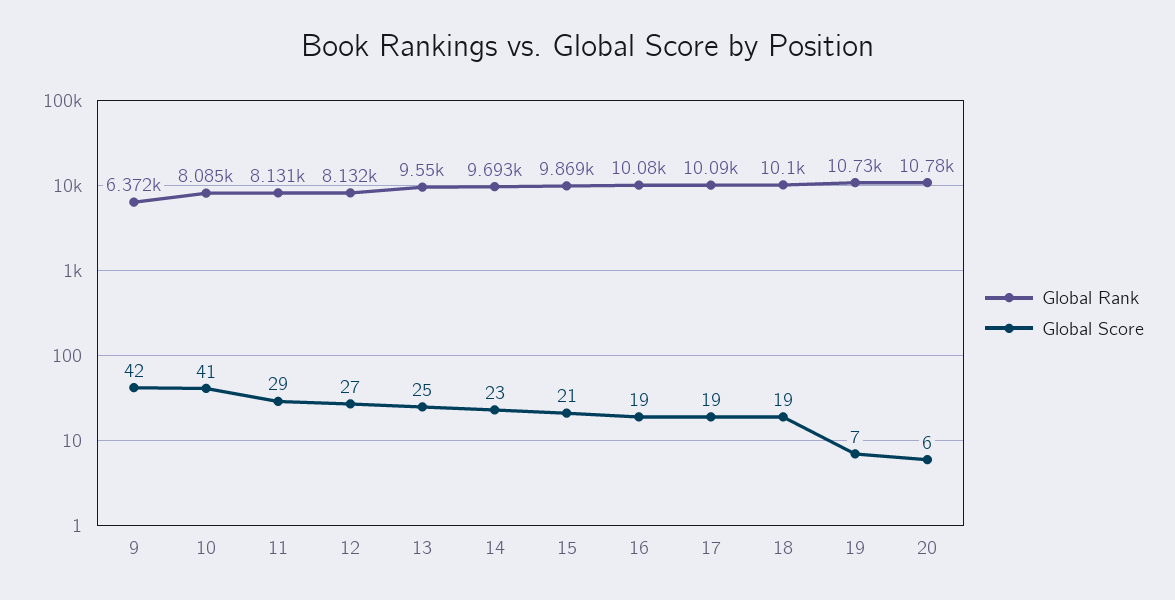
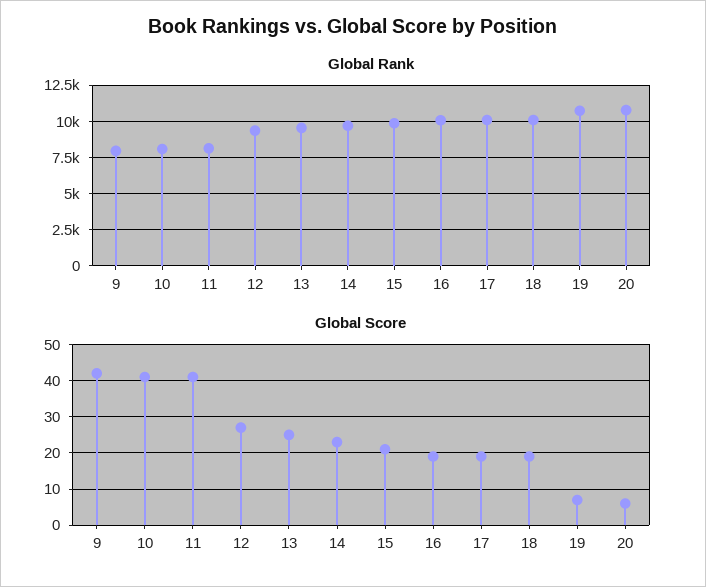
Global Rank, 9: 6372 -> 8000
Global Score, 11: 29 -> 40
Global Rank, 12: 8132 -> 9500

